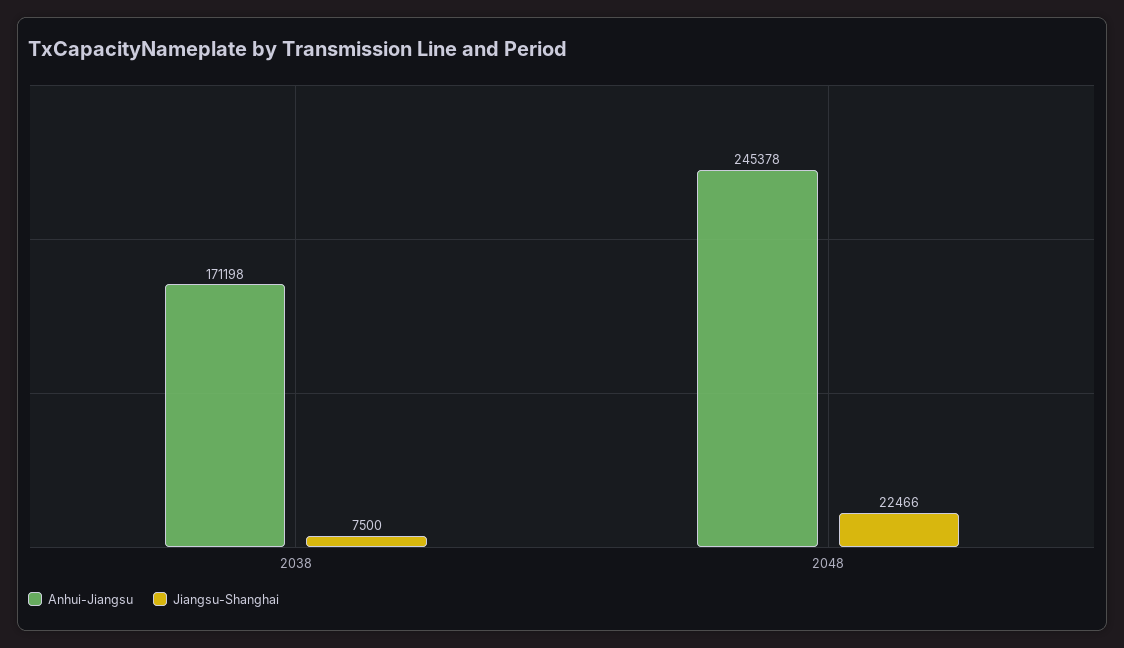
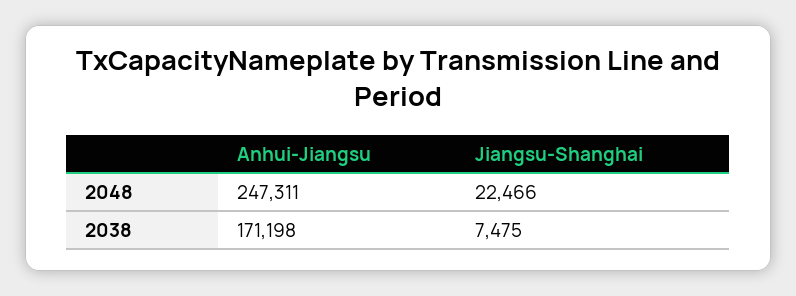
Jiangsu-Shanghai, 2038: 7500 -> 7475
Anhui-Jiangsu, 2048: 245378 -> 247311

